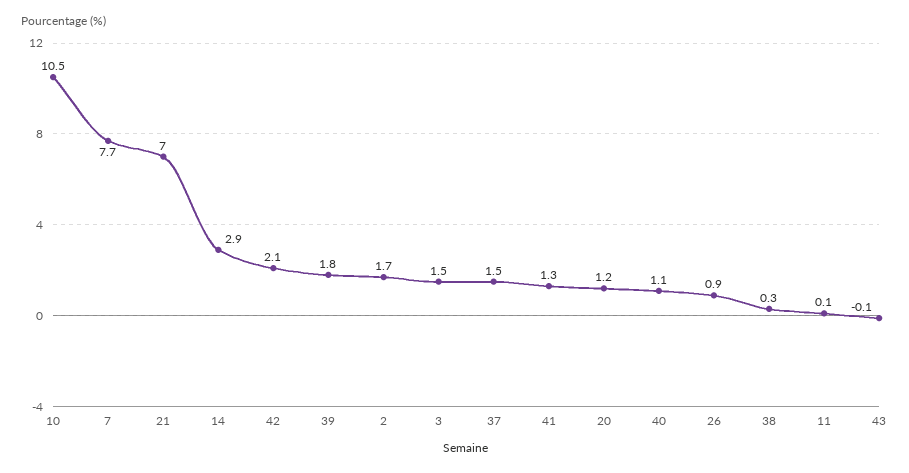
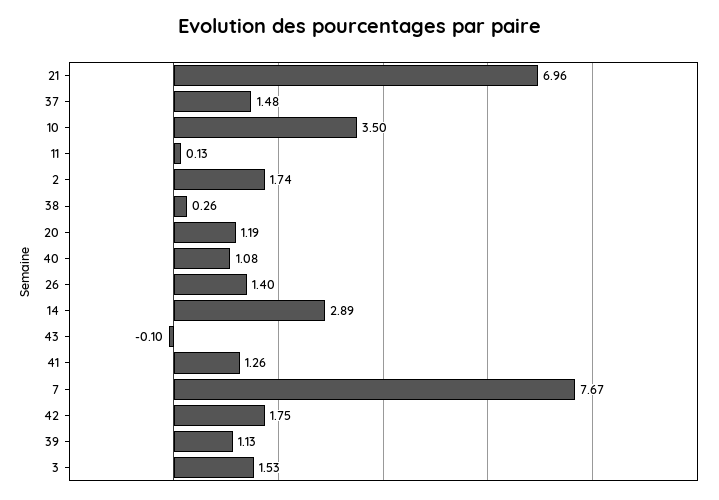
10: 10.5 -> 3.5
42: 2.1 -> 1.75
39: 1.8 -> 1.13
26: 0.9 -> 1.4

